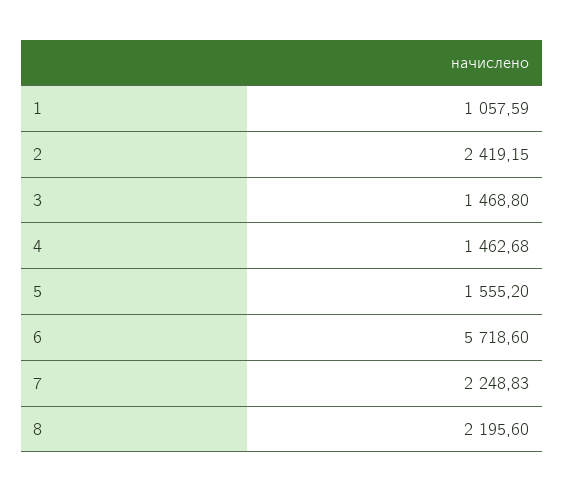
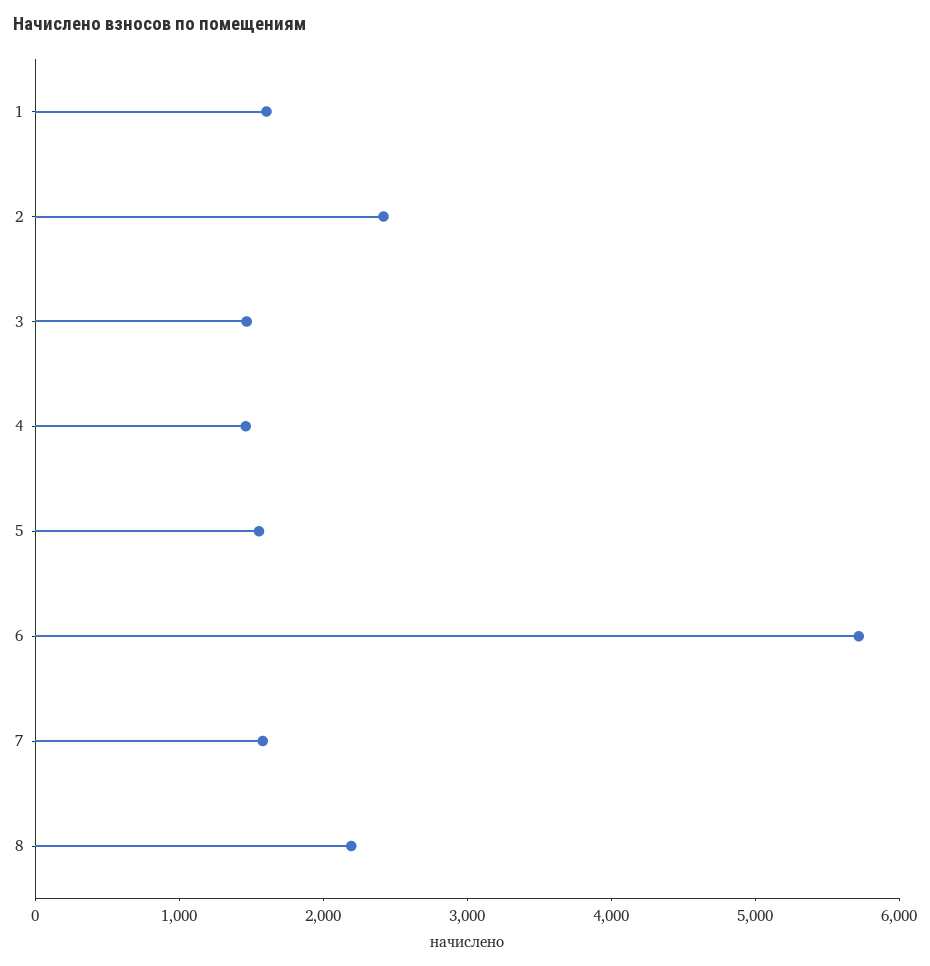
1: 1057.59 -> 1600
7: 2248.83 -> 1600

